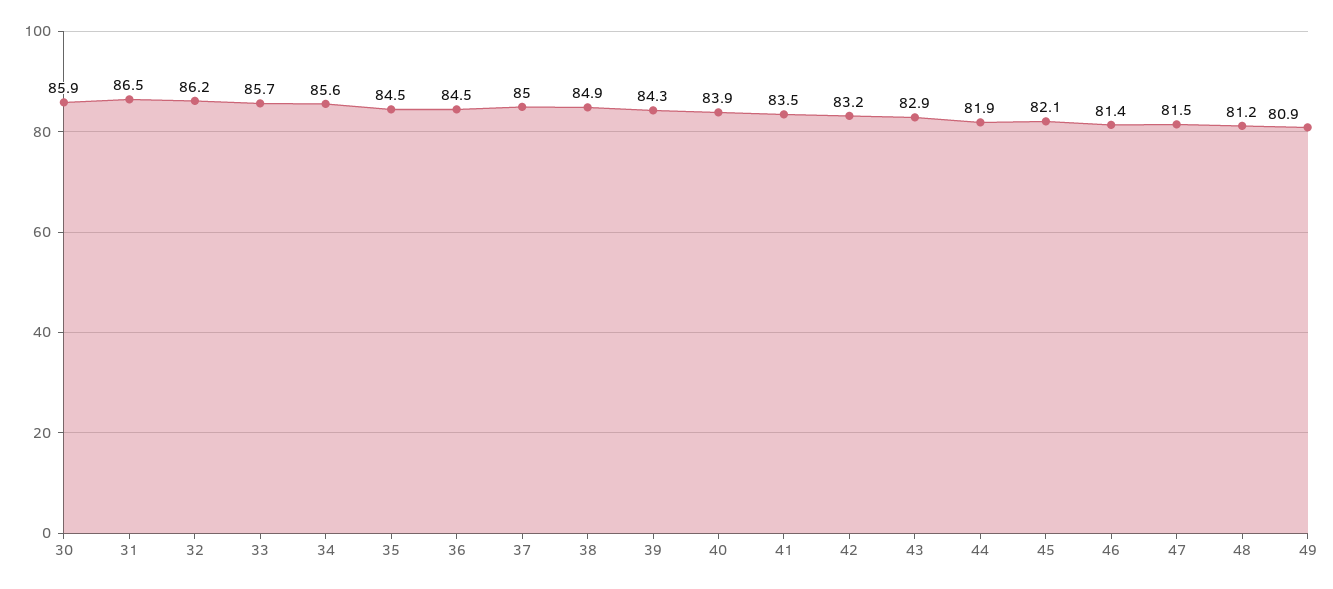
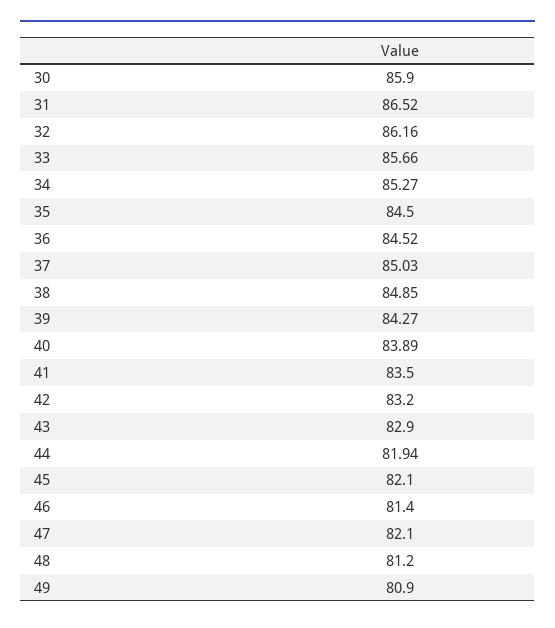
34: 85.6 -> 85.27
47: 81.5 -> 82.1

